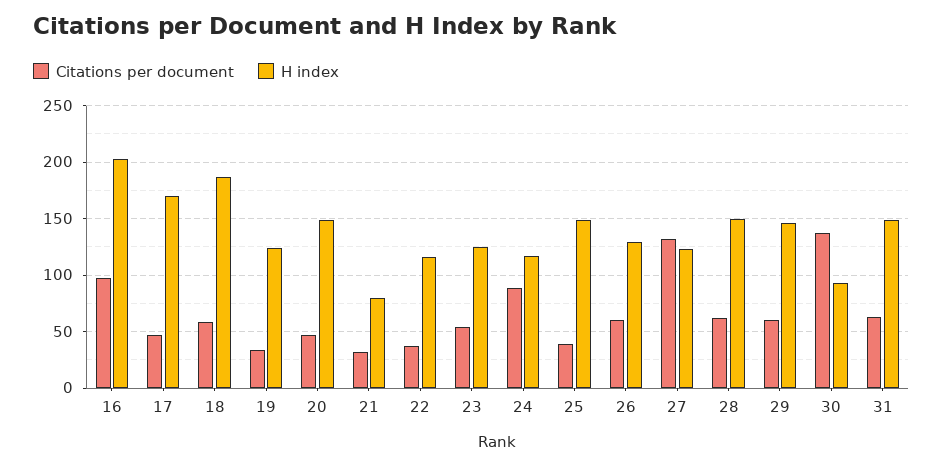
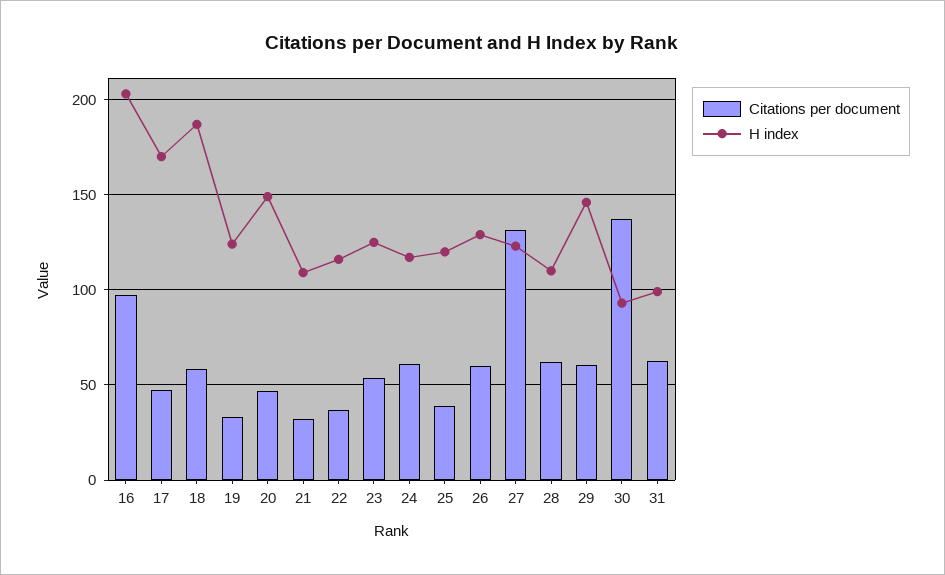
H index, 21: 80 -> 110
Citations per document, 24: 90 -> 60
H index, 25: 150 -> 120
H index, 28: 150 -> 110
H index, 31: 150 -> 100

